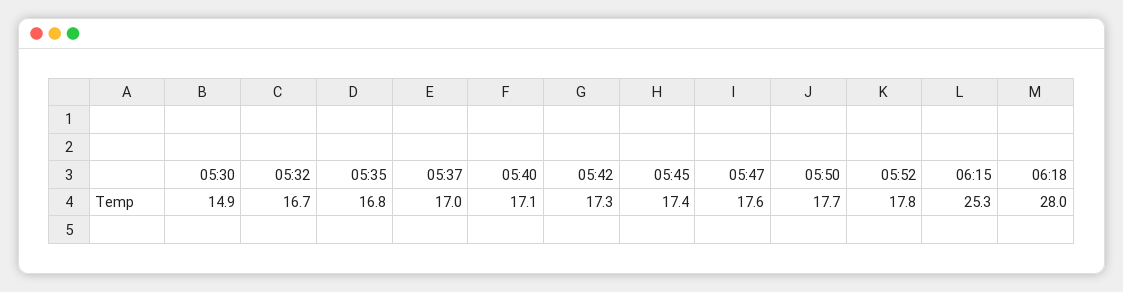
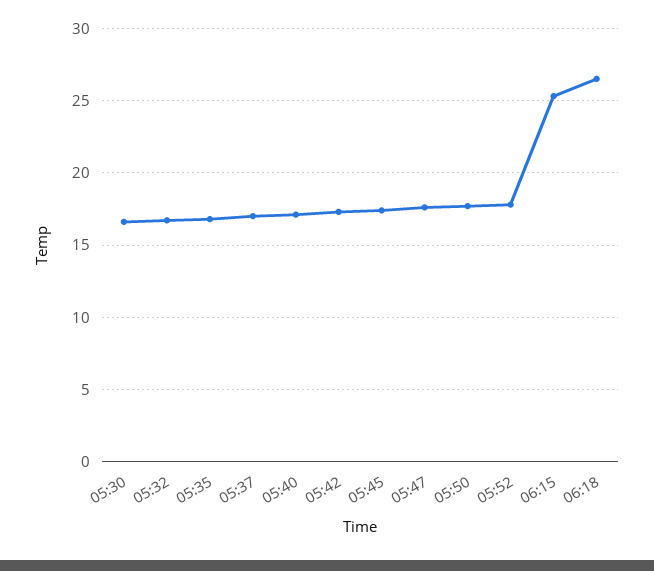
05:30: 14.9 -> 16.5
06:18: 28 -> 26.5

